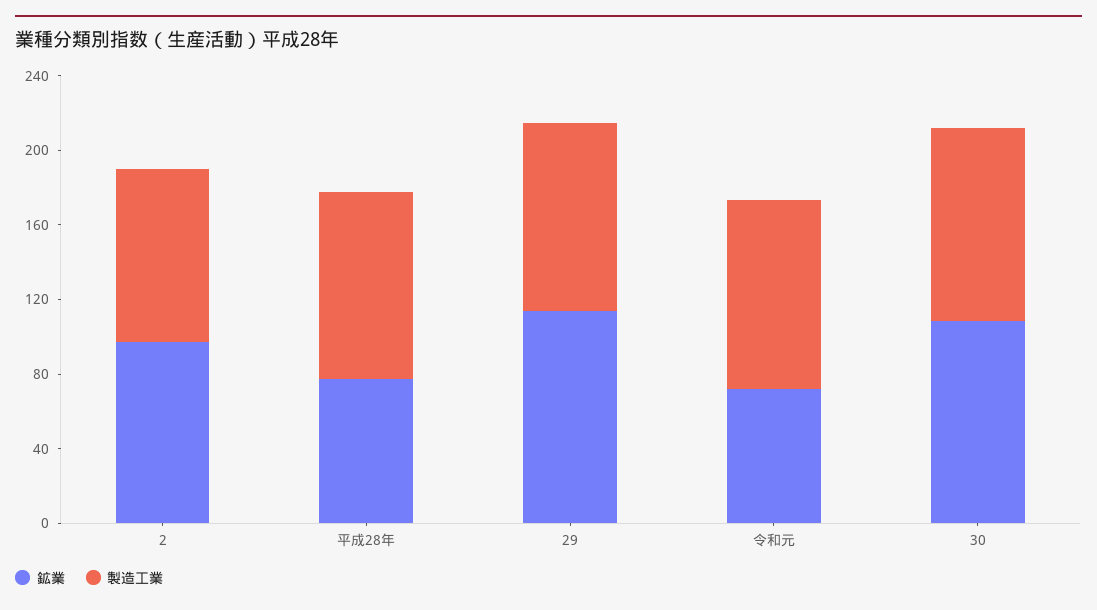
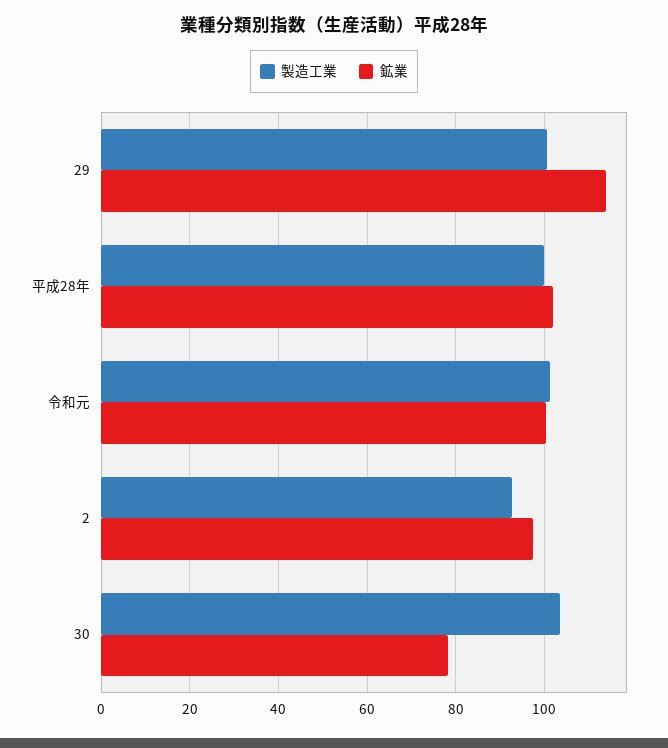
鉱業, 平成28年: 80 -> 102
鉱業, 令和元: 70 -> 100
鉱業, 30: 110 -> 78

